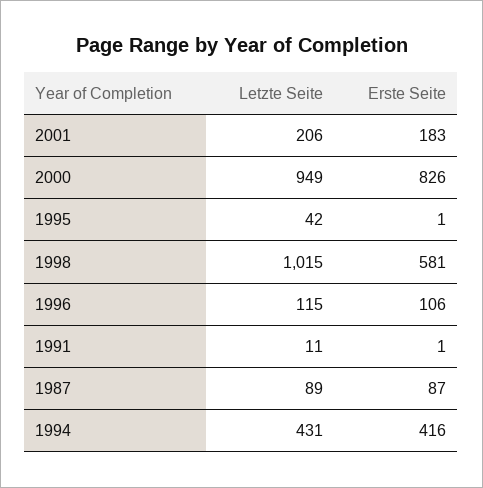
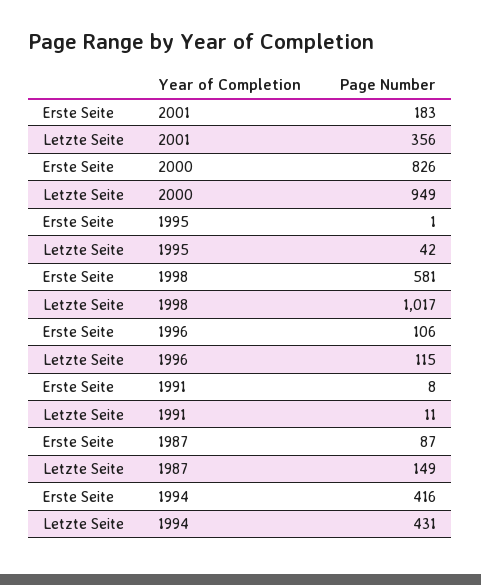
Letzte Seite, 2001: 206 -> 356
Letzte Seite, 1998: 1015 -> 1017
Erste Seite, 1991: 1 -> 8
Letzte Seite, 1987: 89 -> 149

